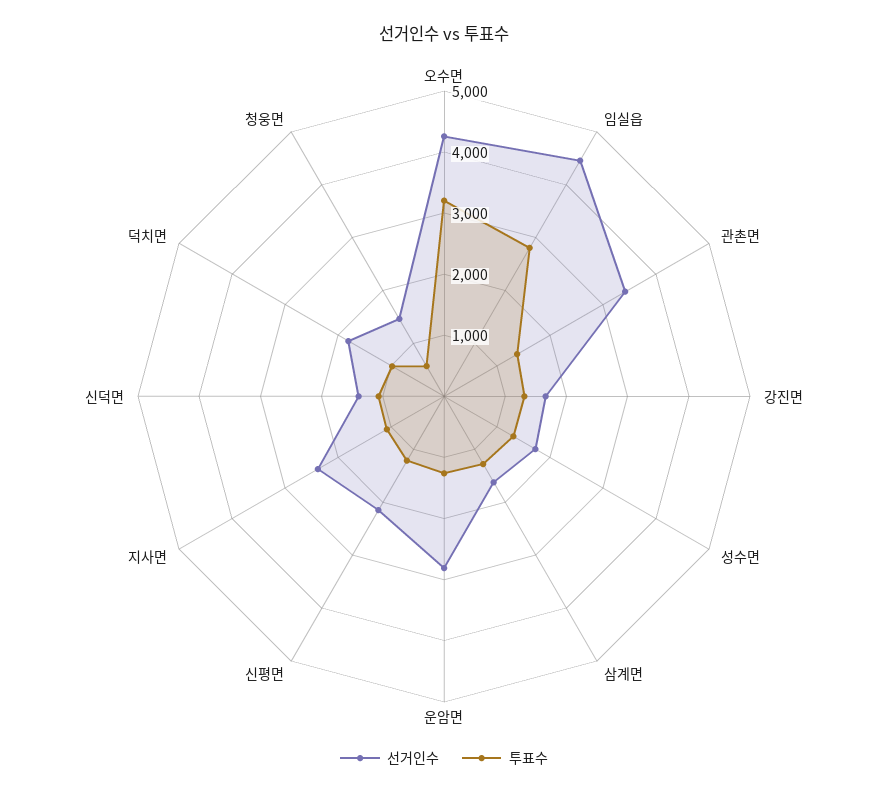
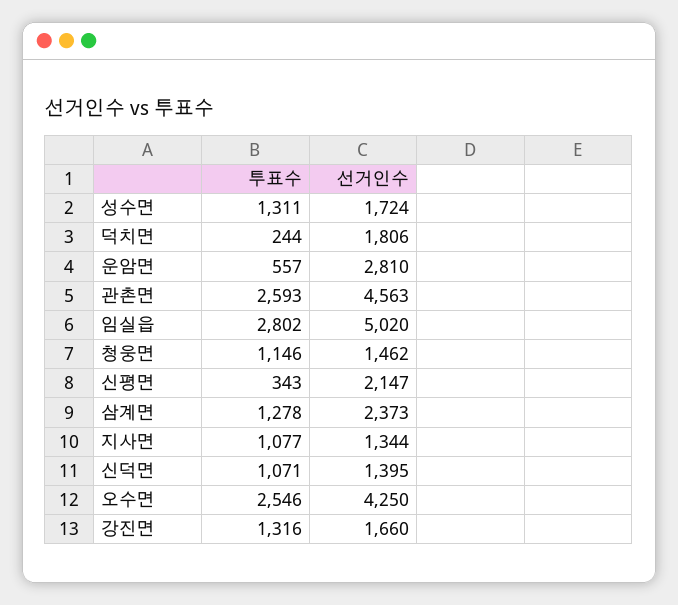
투표수, 오수면: 3200 -> 2546
선거인수, 임실읍: 4400 -> 5020
선거인수, 관촌면: 3400 -> 4563
투표수, 관촌면: 1400 -> 2593
선거인수, 삼계면: 1600 -> 2373
투표수, 운암면: 1200 -> 557
투표수, 신평면: 1200 -> 343
선거인수, 지사면: 2400 -> 1344
투표수, 덕치면: 1000 -> 244
투표수, 청웅면: 600 -> 1146

